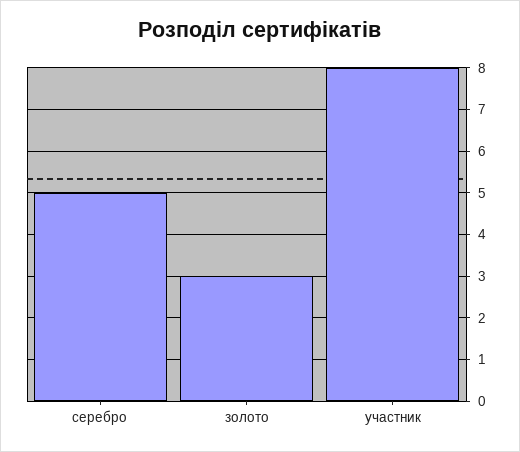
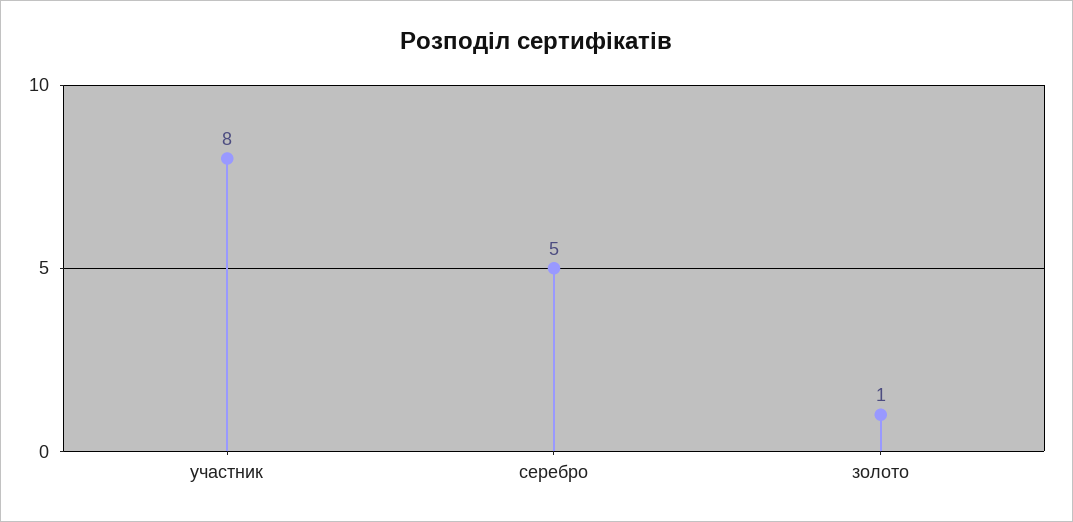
золото: 3 -> 1

